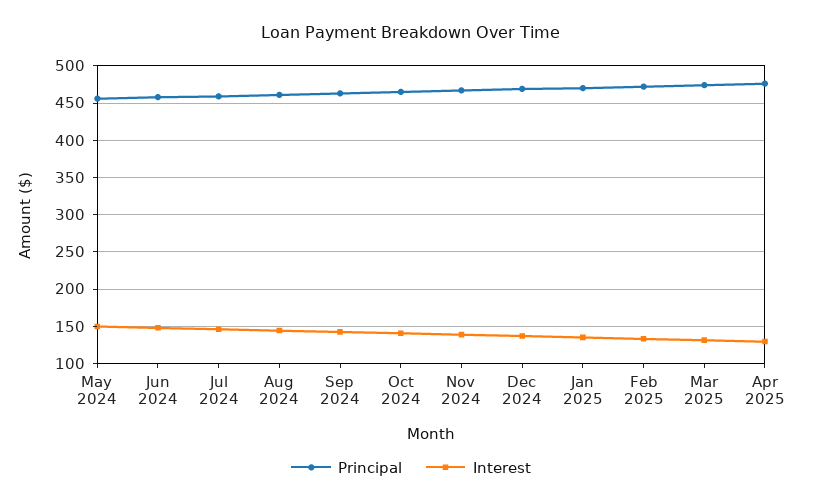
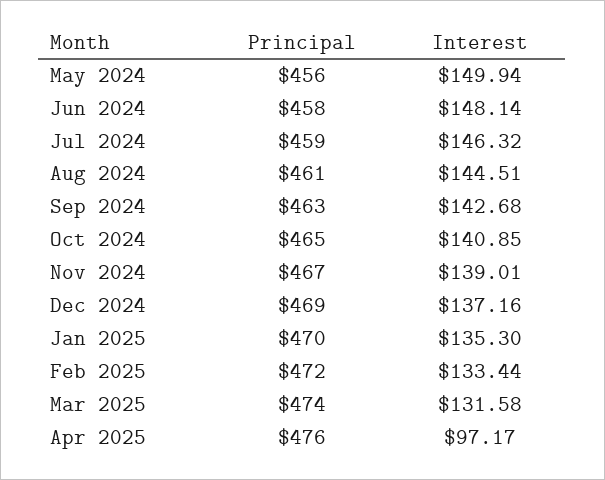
Interest, Apr 2025: 130 -> 97.17

